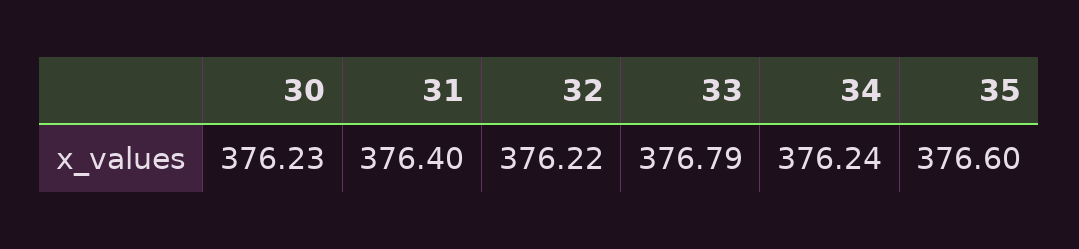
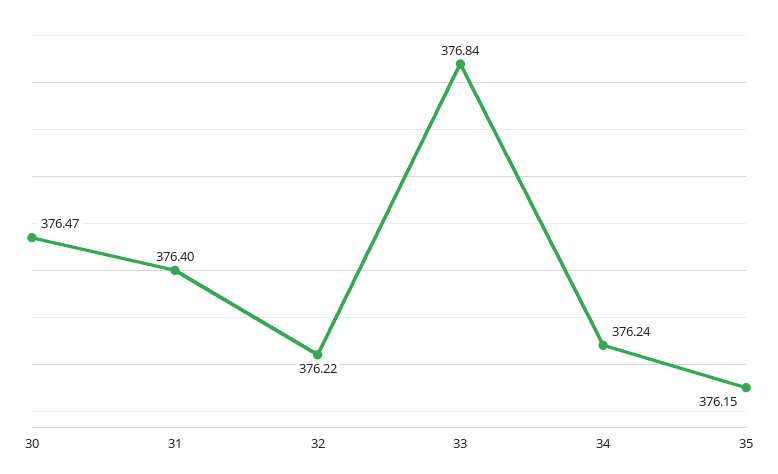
30: 376.23 -> 376.47
33: 376.79 -> 376.84
35: 376.6 -> 376.15

